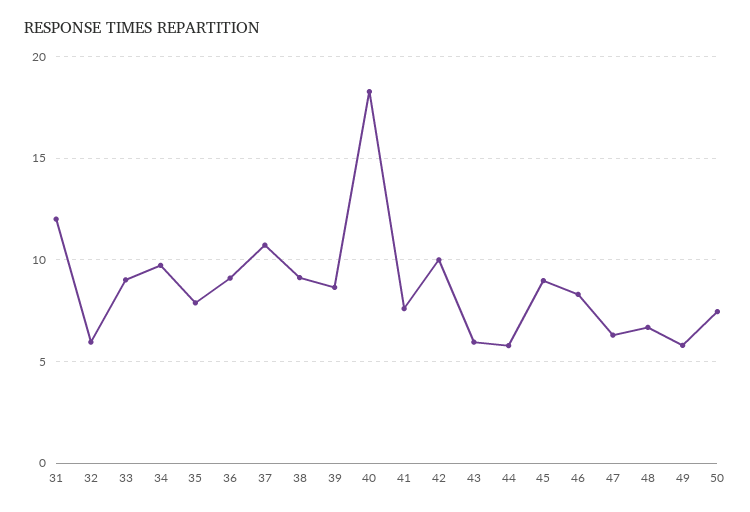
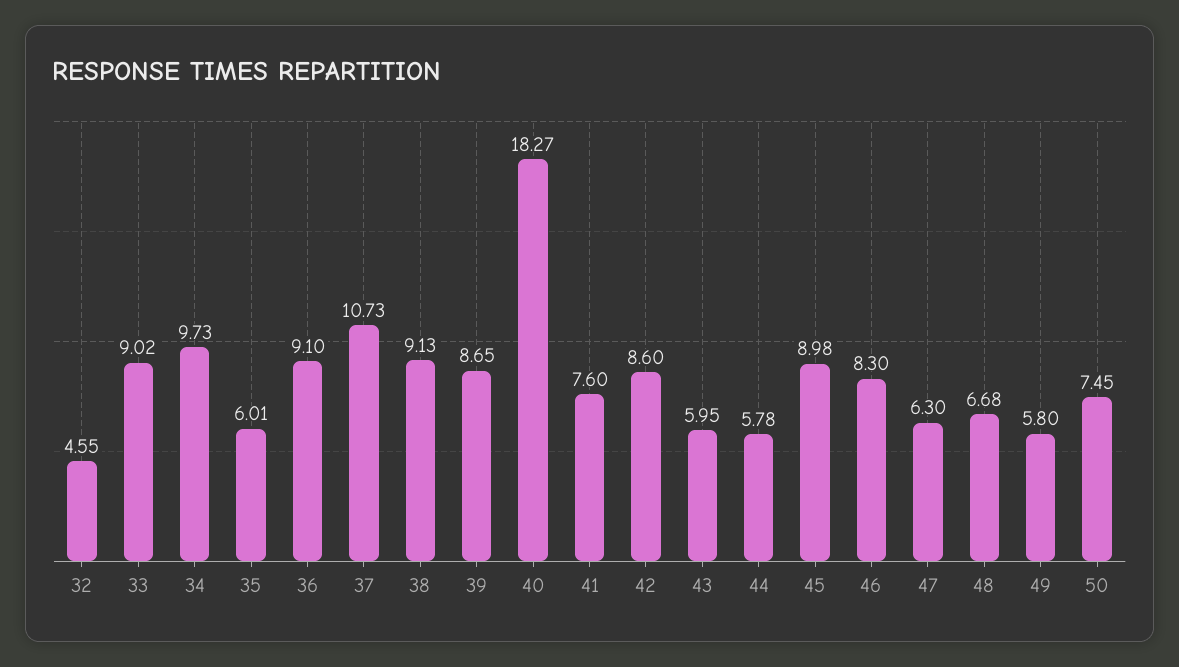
31: 12 -> none
32: 6 -> 4.55
35: 8 -> 6.01
42: 10 -> 8.6

